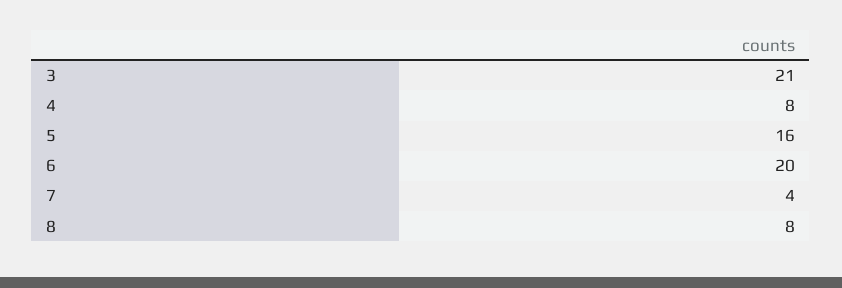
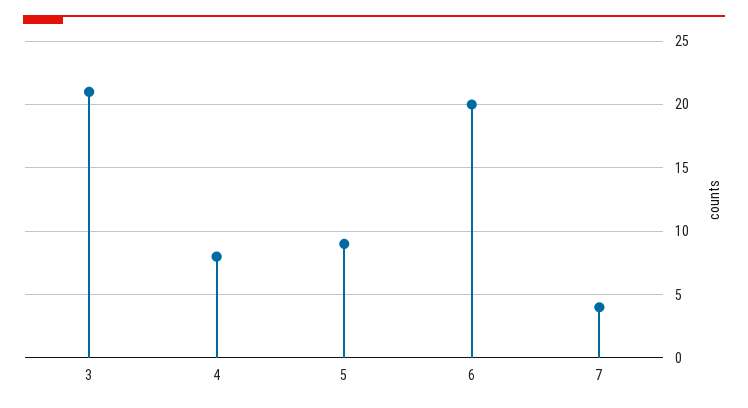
5: 16 -> 9
8: 8 -> none

